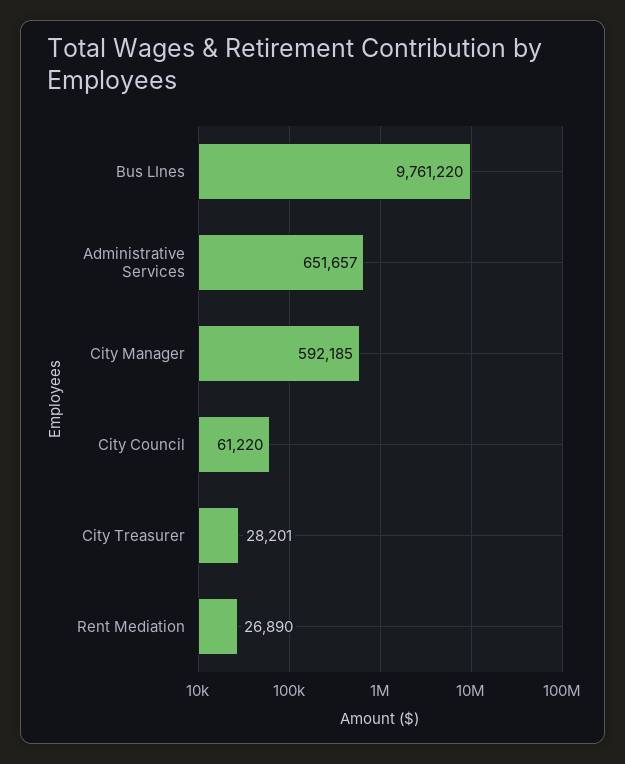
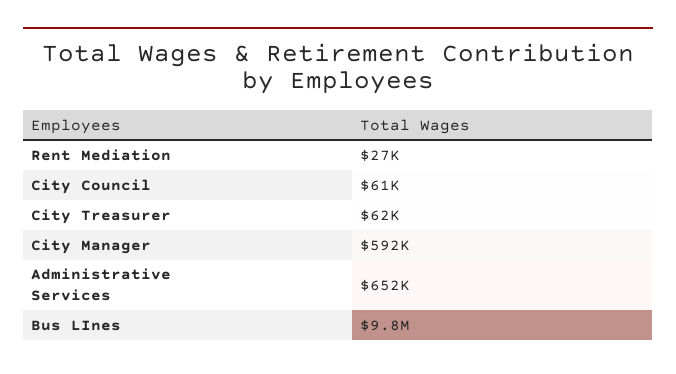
City Treasurer: 28201 -> 62000

